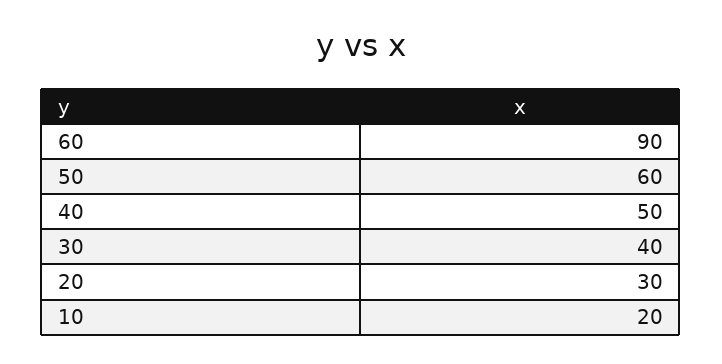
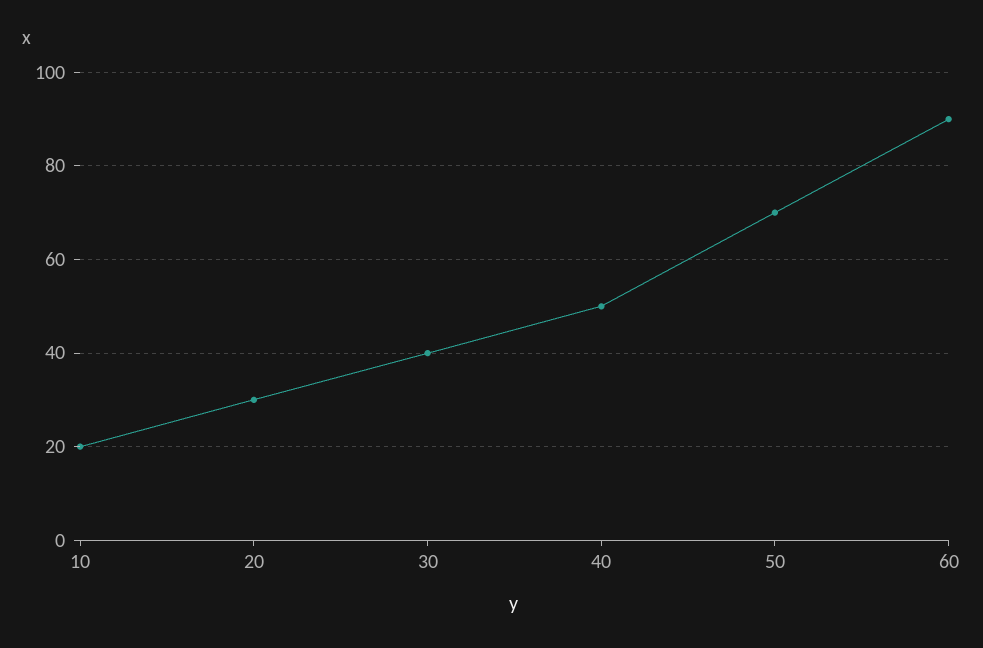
50: 60 -> 70

